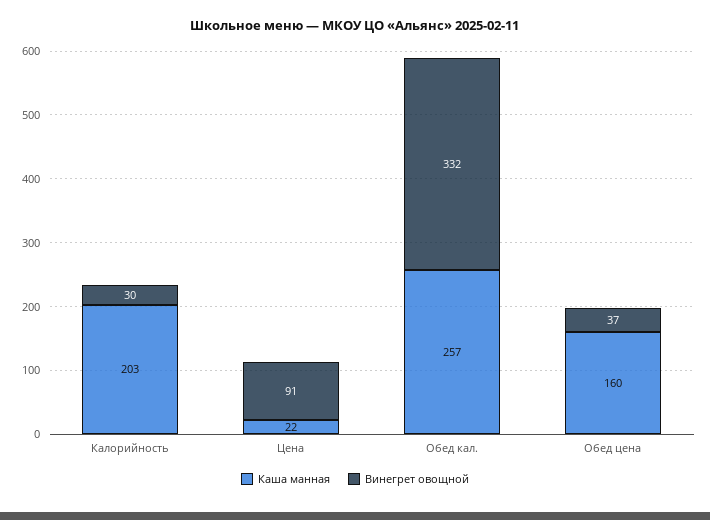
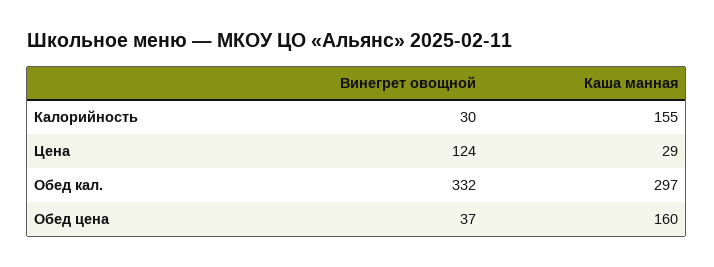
Каша манная, Калорийность: 203 -> 155
Каша манная, Цена: 22 -> 29
Винегрет овощной, Цена: 91 -> 124
Каша манная, Обед кал.: 257 -> 297

